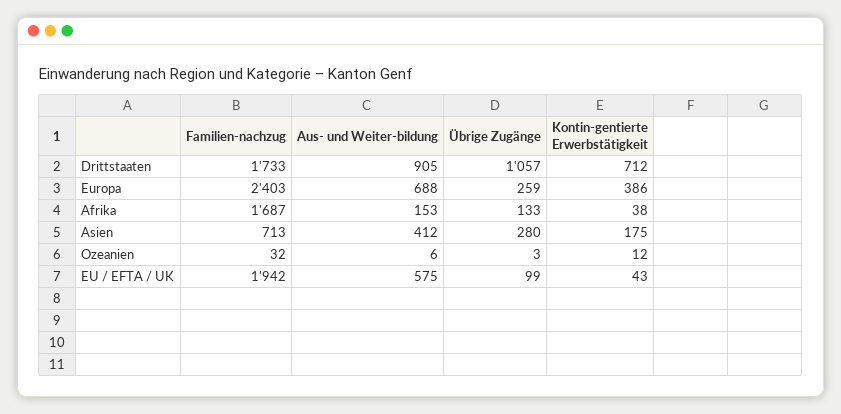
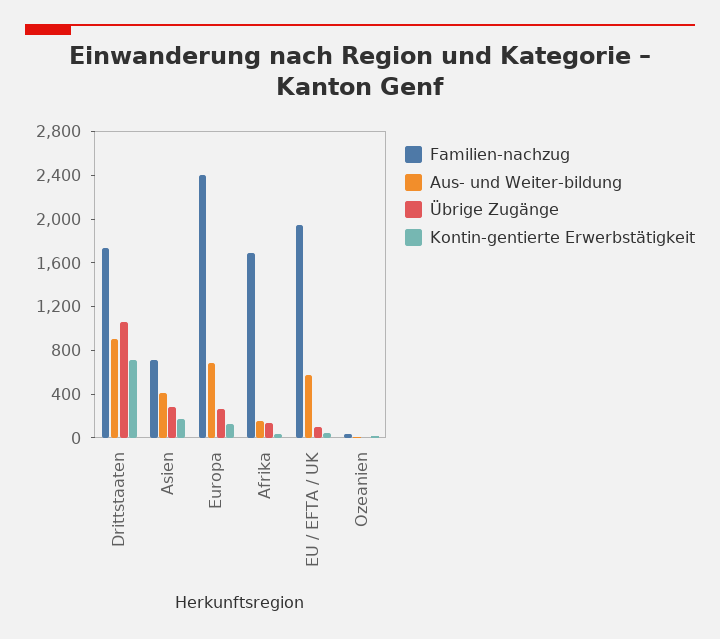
Kontin-gentierte Erwerbstätigkeit, Europa: 386 -> 100

